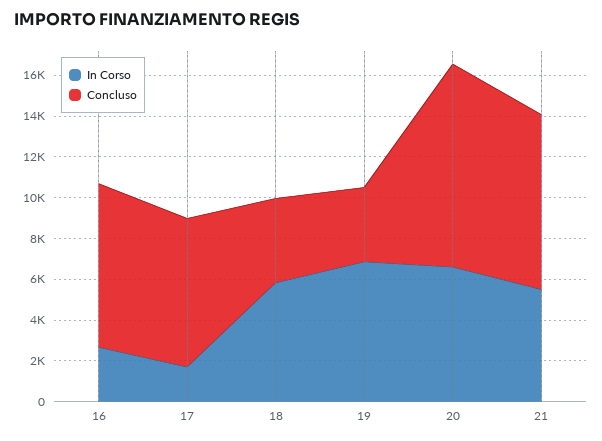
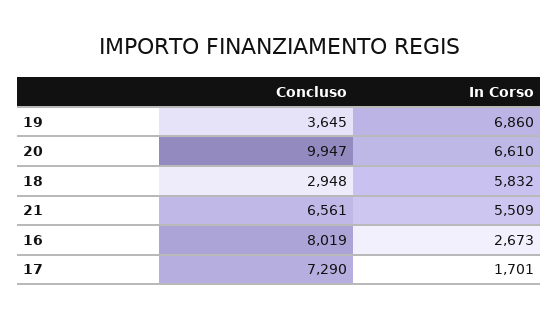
Concluso, 18: 4000 -> 2948
Concluso, 21: 8500 -> 6561

